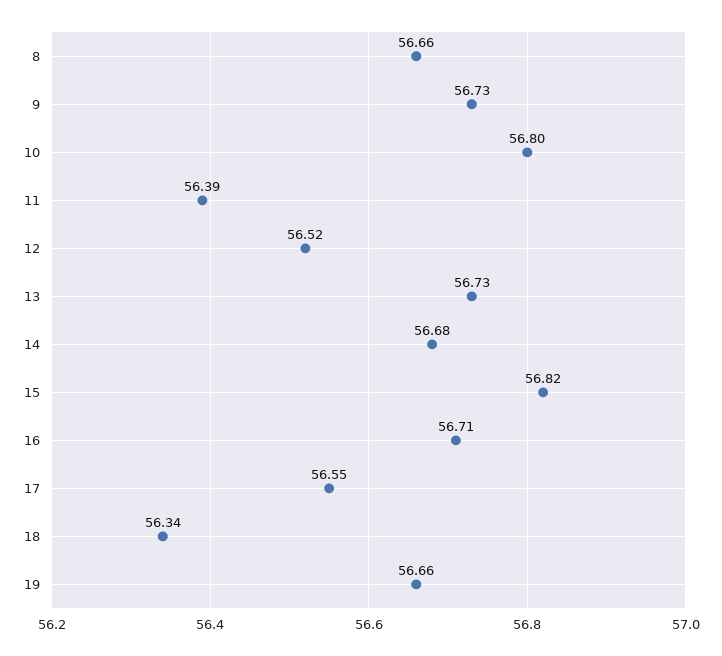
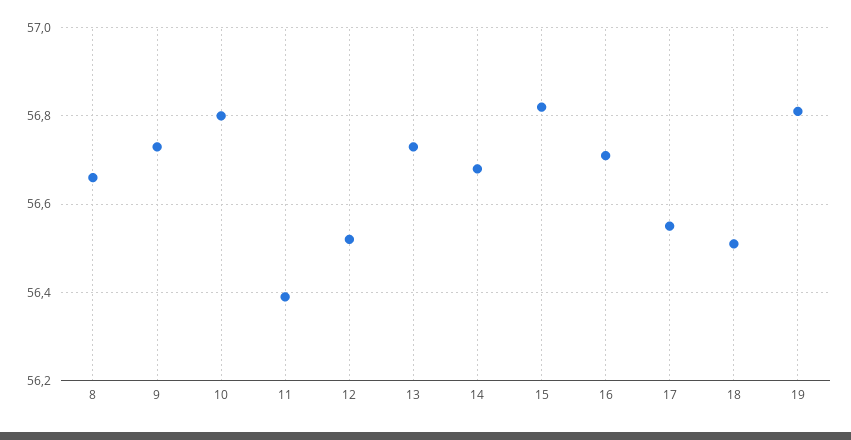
18: 56.34 -> 56.5
19: 56.66 -> 56.8

